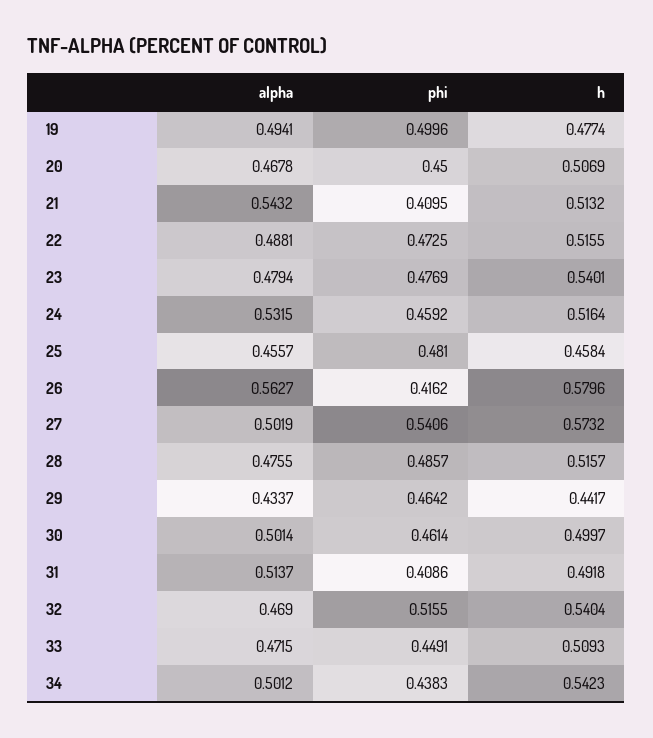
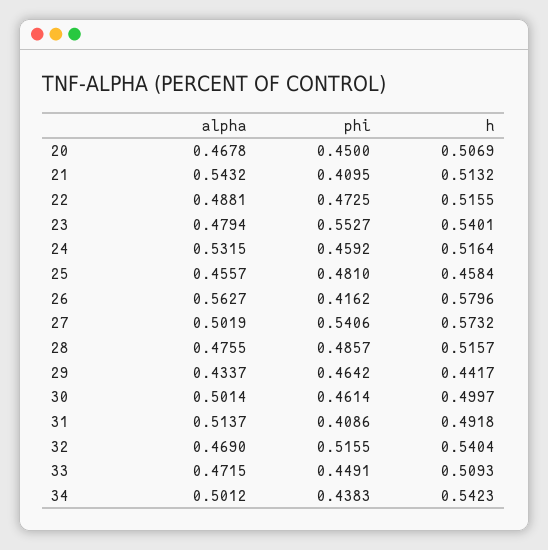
alpha, 19: 0.4941 -> none
phi, 19: 0.4996 -> none
h, 19: 0.4774 -> none
phi, 23: 0.4769 -> 0.5527

